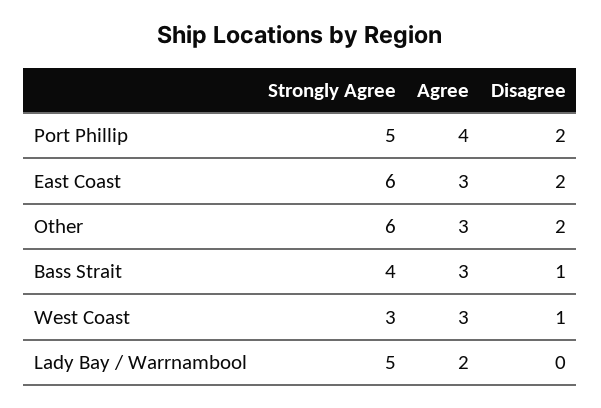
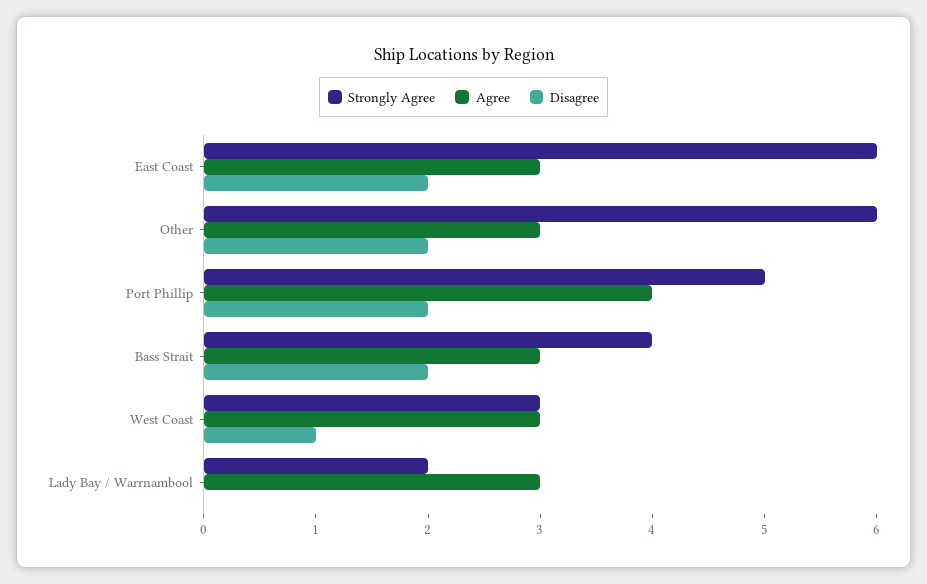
Disagree, Bass Strait: 1 -> 2
Strongly Agree, Lady Bay / Warrnambool: 5 -> 2
Agree, Lady Bay / Warrnambool: 2 -> 3

